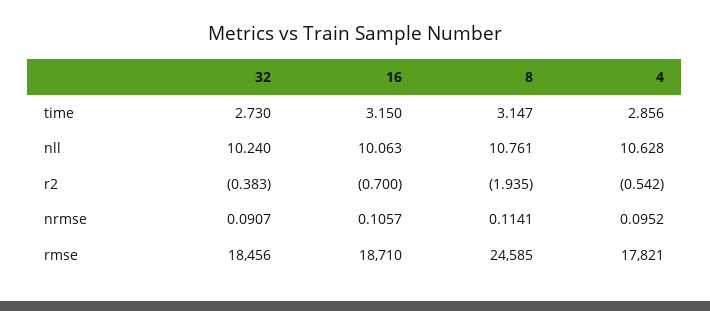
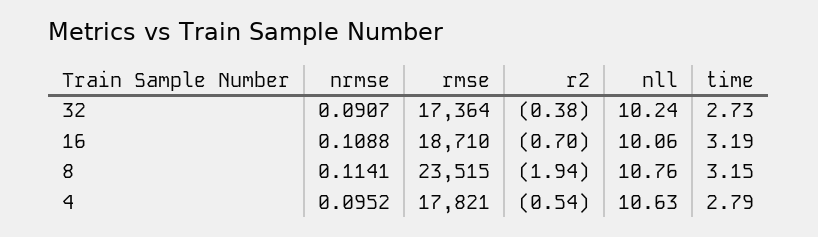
16, time: 3.15 -> 3.19
4, time: 2.856 -> 2.79
16, nrmse: 0.1057 -> 0.1088
32, rmse: 18456 -> 17364
8, rmse: 24585 -> 23515

